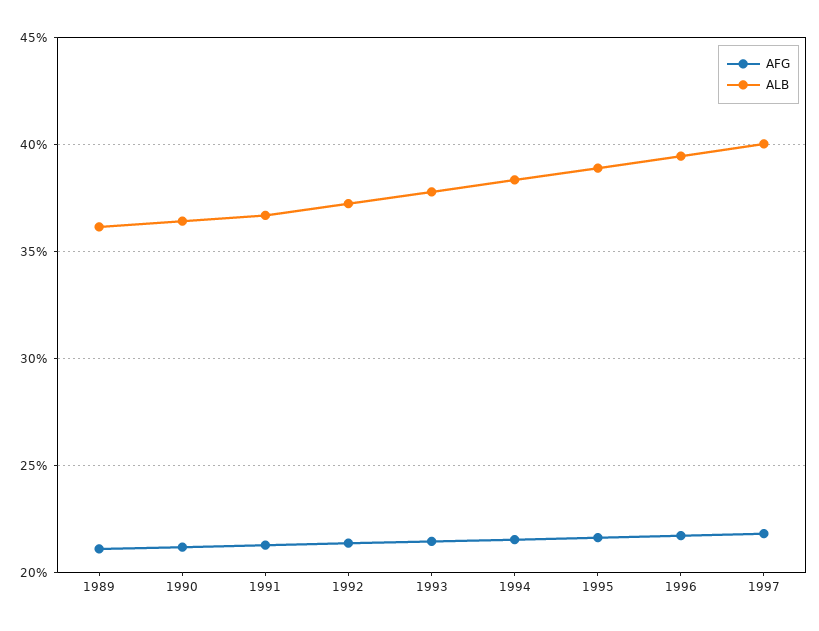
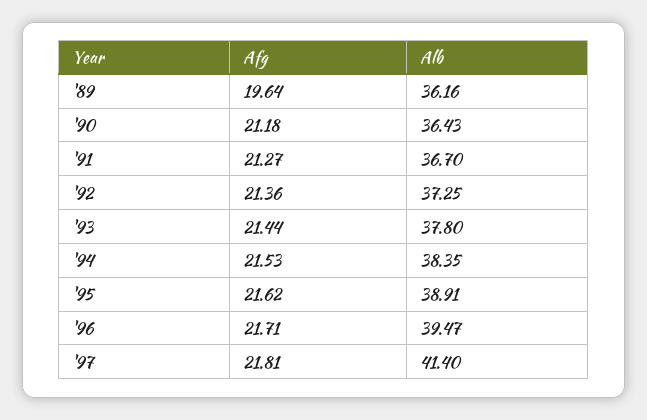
AFG, 1989: 21 -> 19.64
ALB, 1997: 40 -> 41.4

